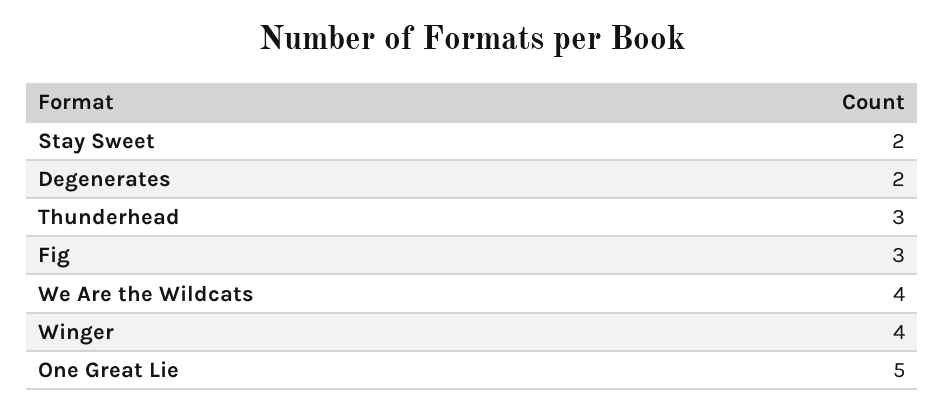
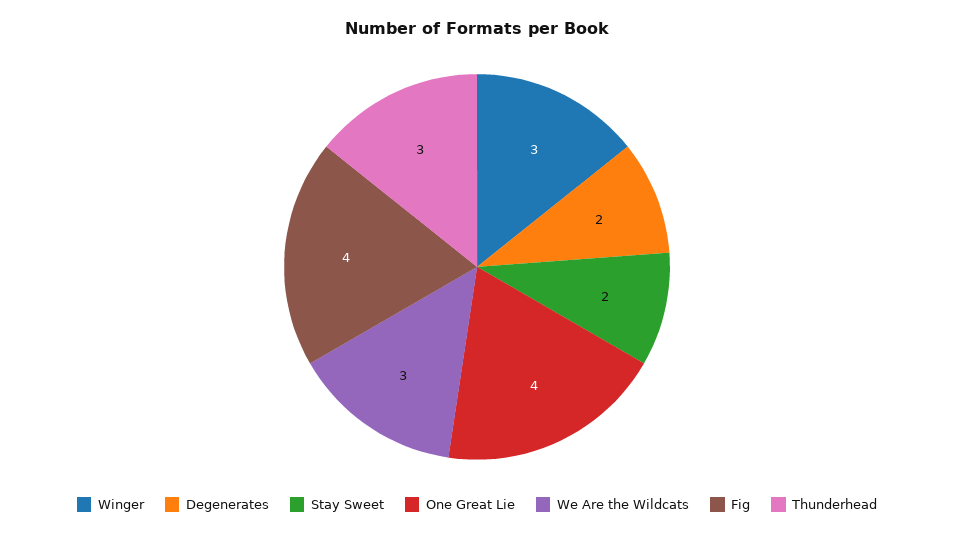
Fig: 3 -> 4
We Are the Wildcats: 4 -> 3
Winger: 4 -> 3
One Great Lie: 5 -> 4

